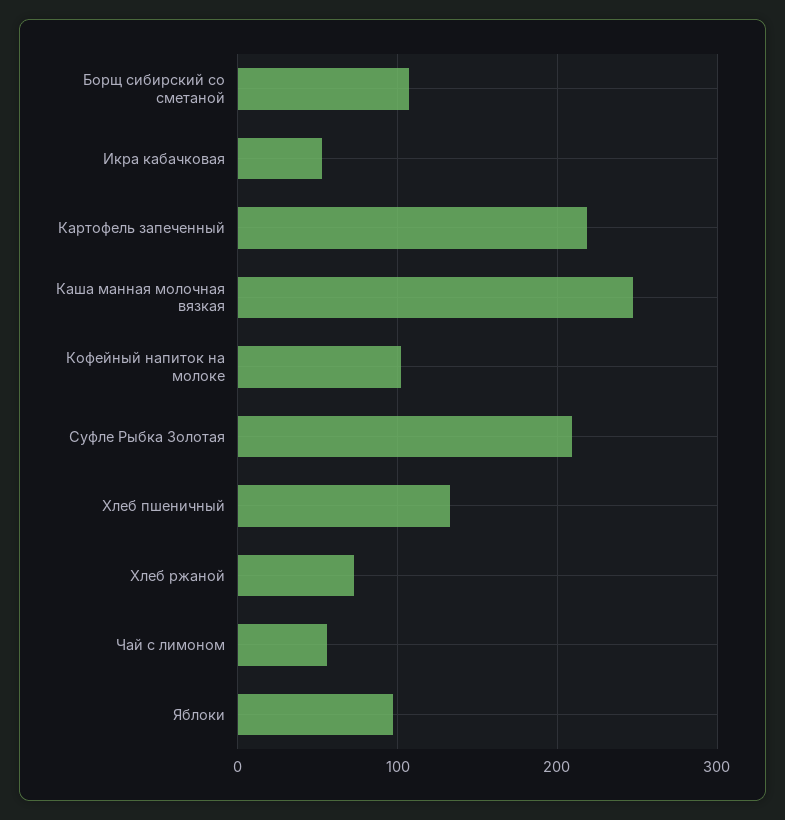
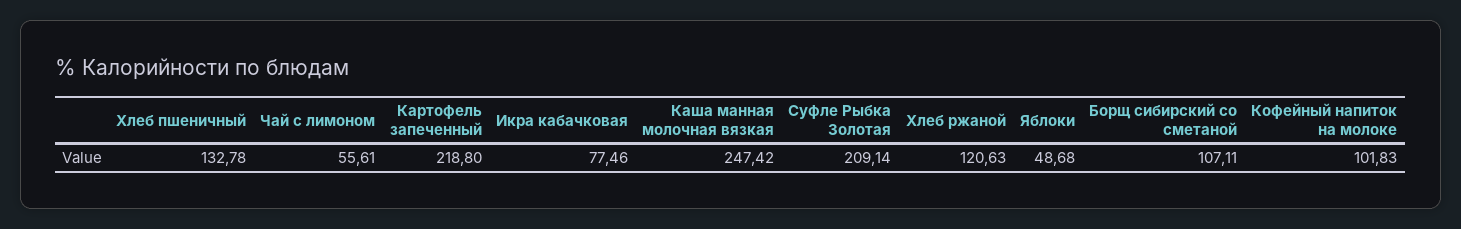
Икра кабачковая: 50 -> 77.46
Хлеб ржаной: 70 -> 120.63
Яблоки: 100 -> 48.68

